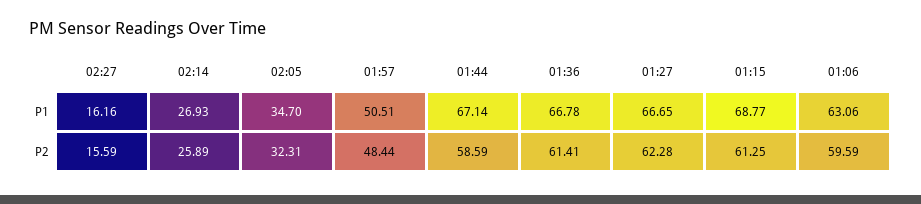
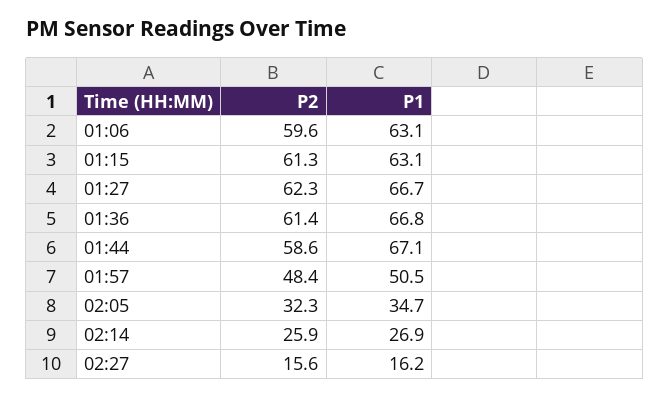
01:15, P1: 68.77 -> 63.1

